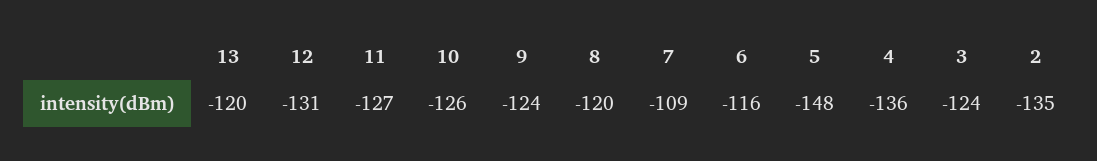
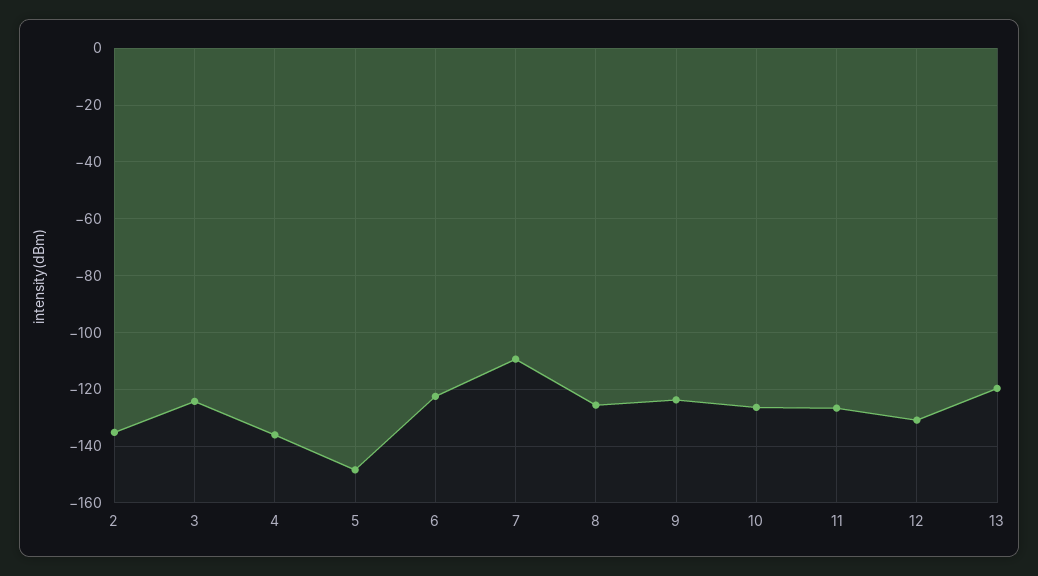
8: -120 -> -125
6: -116 -> -122.5

